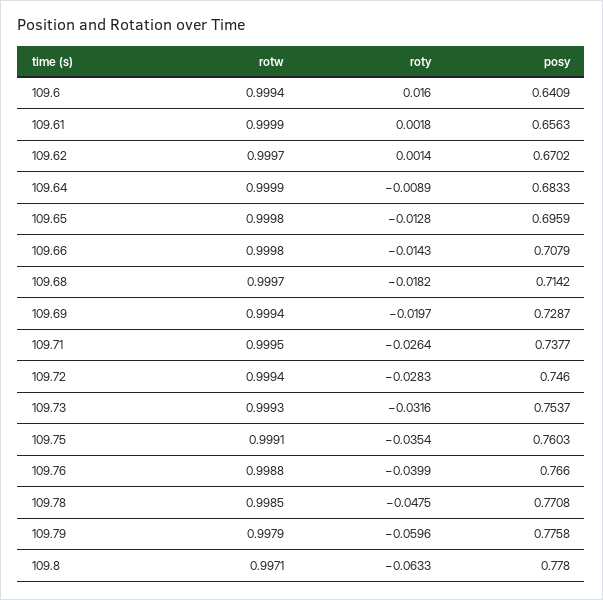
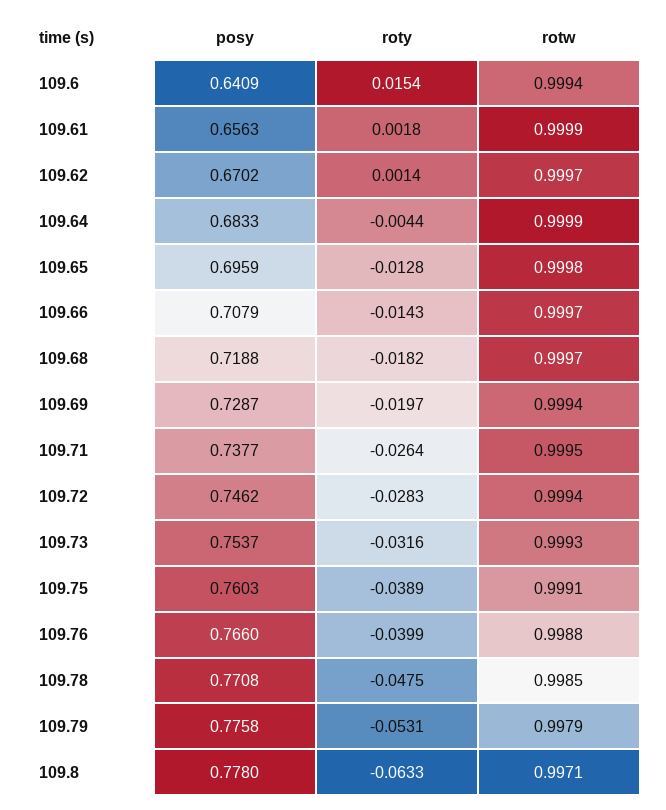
roty, 109.6: 0.016 -> 0.0154
roty, 109.64: -0.0089 -> -0.0044
rotw, 109.66: 0.9998 -> 0.9997
posy, 109.68: 0.7142 -> 0.7188
posy, 109.72: 0.746 -> 0.7462
roty, 109.75: -0.0354 -> -0.0389
roty, 109.79: -0.0596 -> -0.0531

